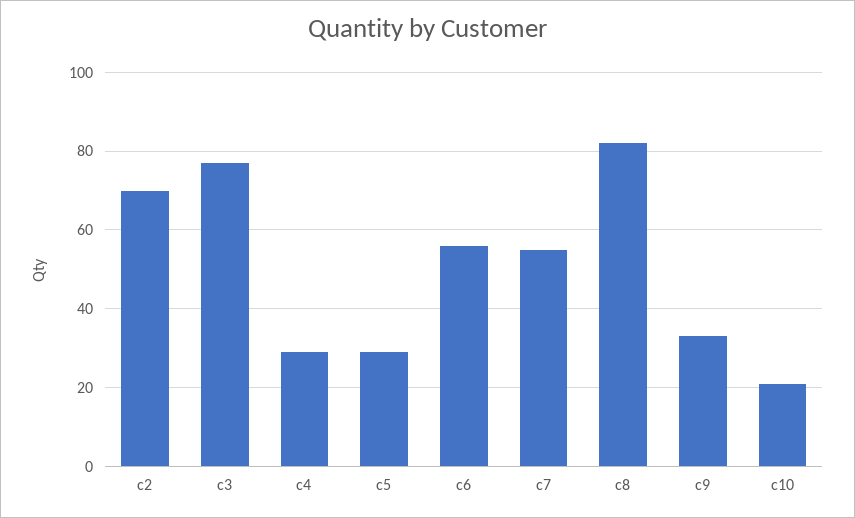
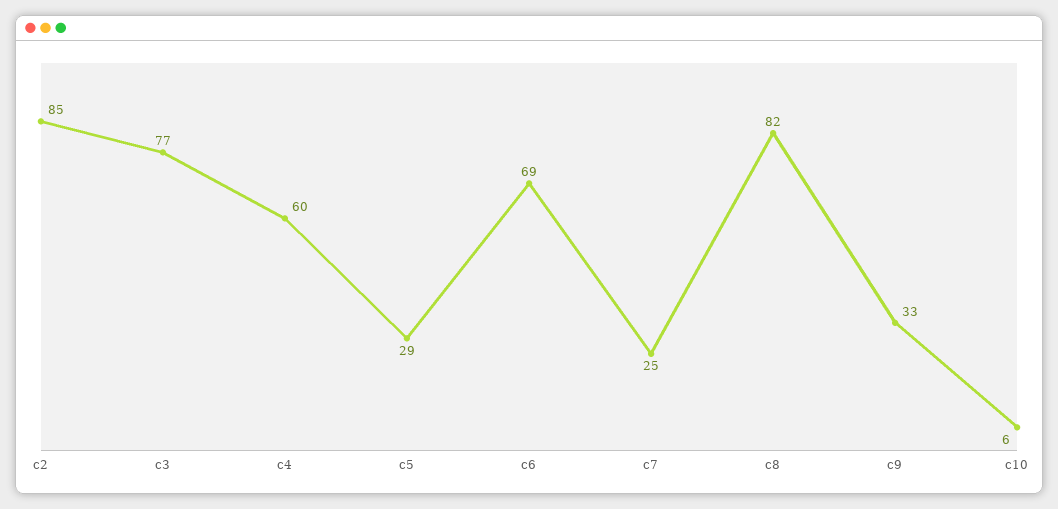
c2: 70 -> 85
c4: 30 -> 60
c6: 55 -> 69
c7: 55 -> 25
c10: 20 -> 6

